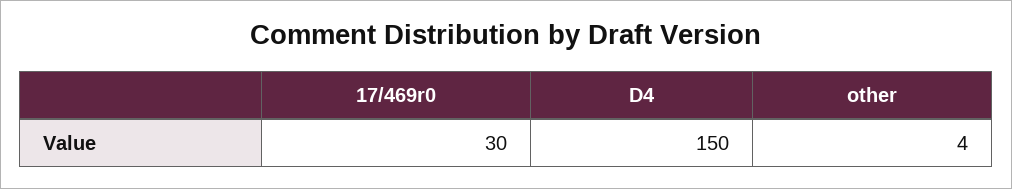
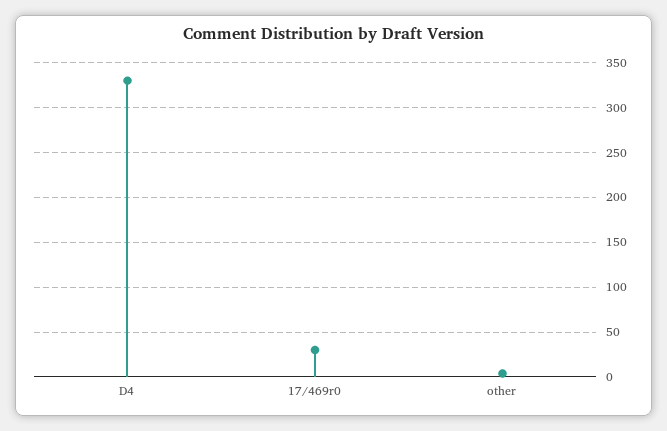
D4: 150 -> 330

